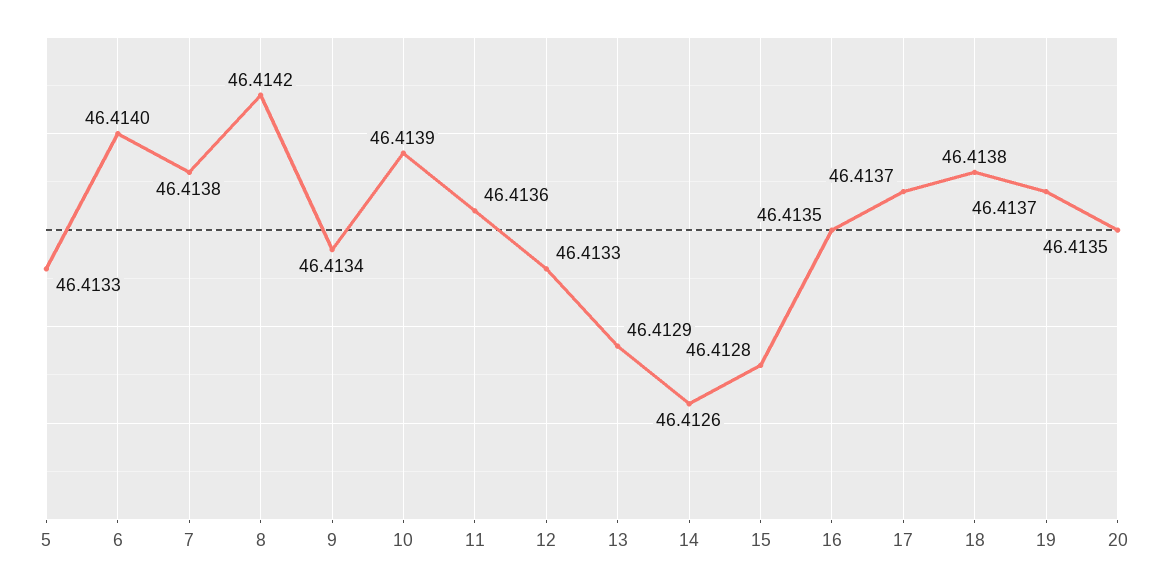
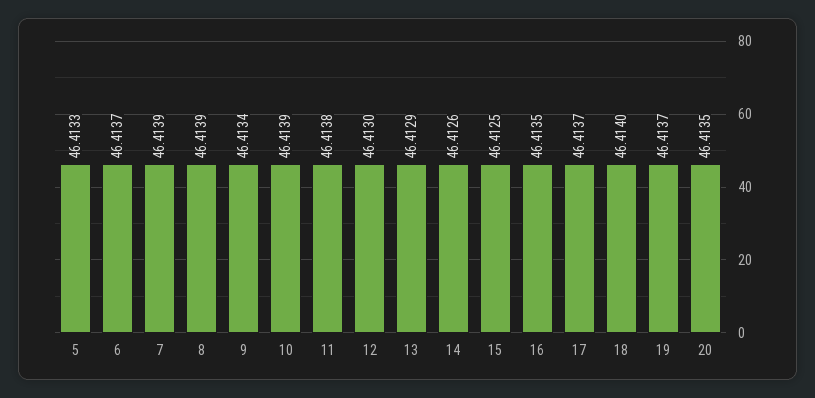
6: 46.414 -> 46.4137
7: 46.4138 -> 46.4139
8: 46.4142 -> 46.4139
11: 46.4136 -> 46.4138
12: 46.4133 -> 46.413
15: 46.4128 -> 46.4125
18: 46.4138 -> 46.414

